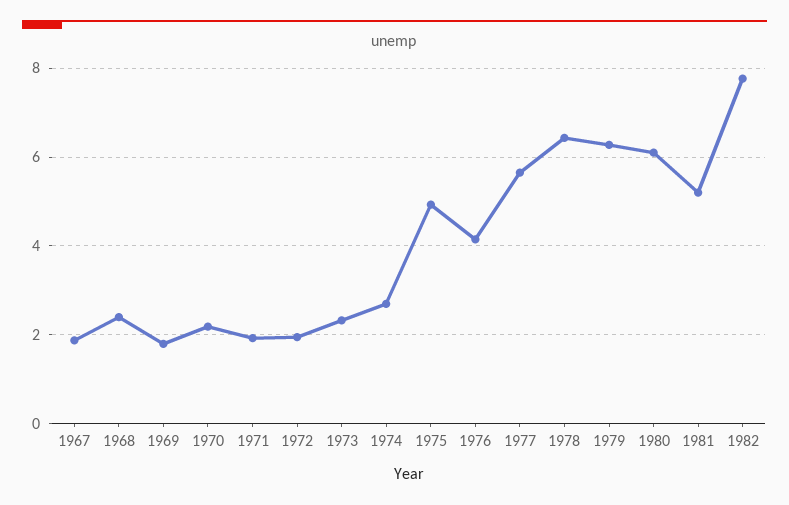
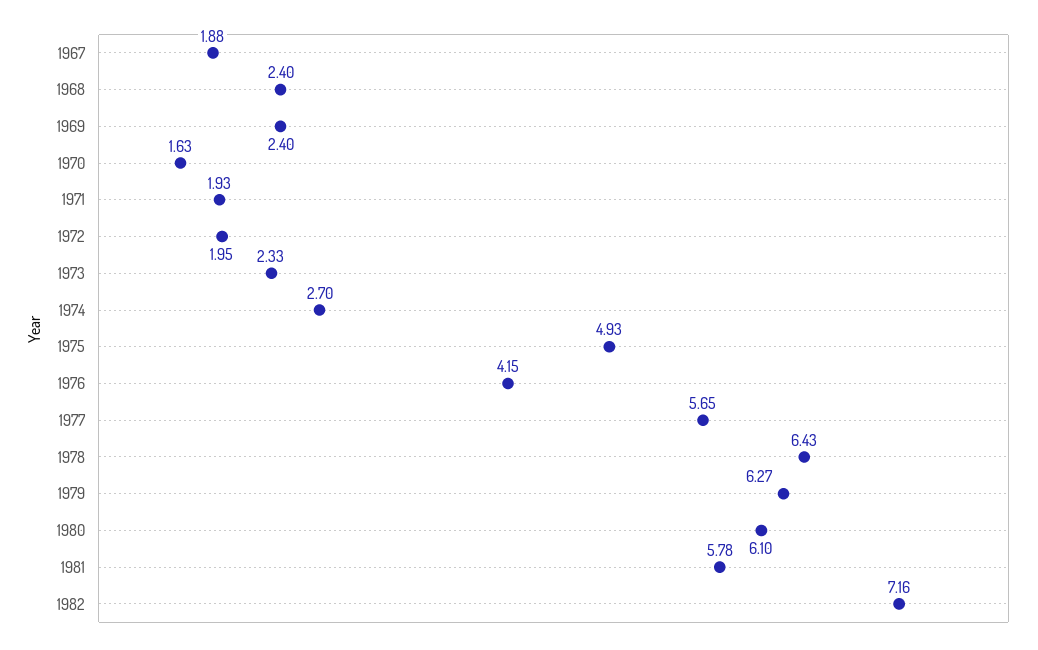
1969: 1.8 -> 2.4
1970: 2.2 -> 1.63
1981: 5.2 -> 5.78
1982: 7.8 -> 7.16

